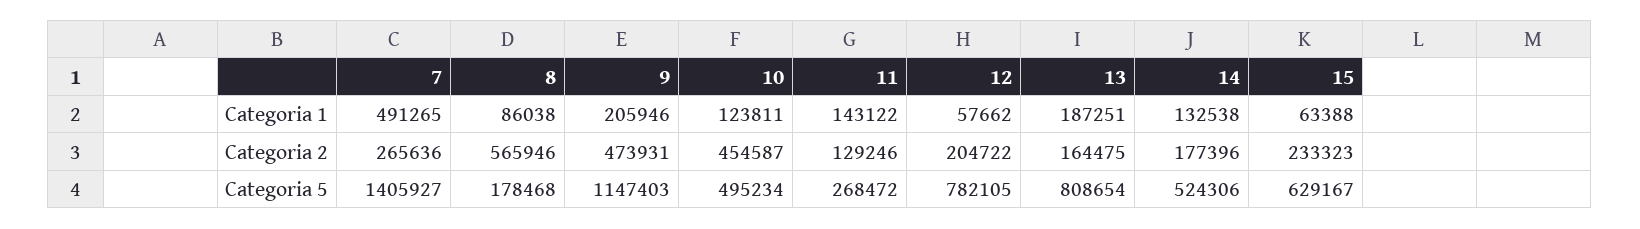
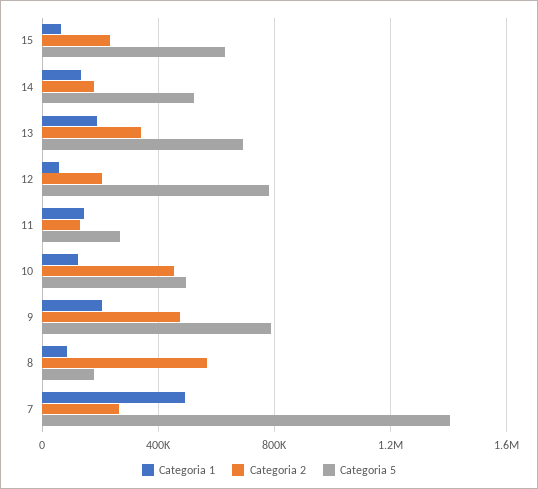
Categoria 2, 13: 164475 -> 350000
Categoria 5, 9: 1147403 -> 800000
Categoria 5, 13: 808654 -> 700000

